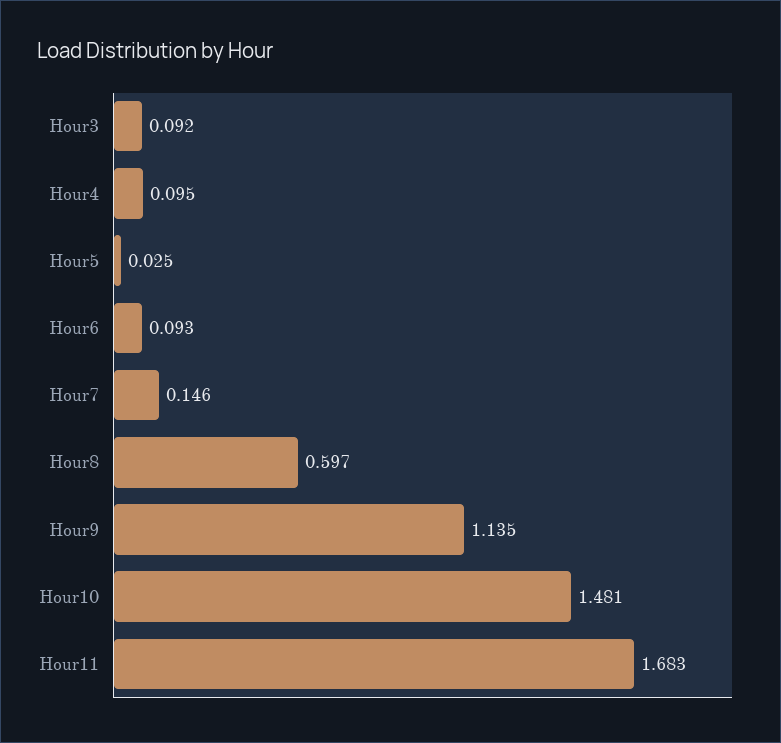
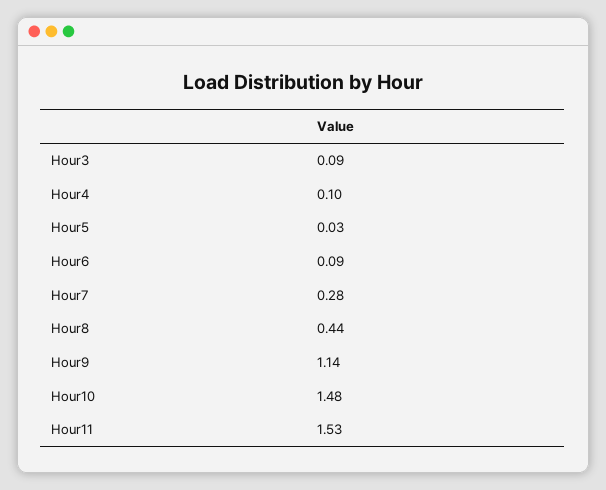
Hour7: 0.146 -> 0.28
Hour8: 0.597 -> 0.44
Hour11: 1.683 -> 1.53

